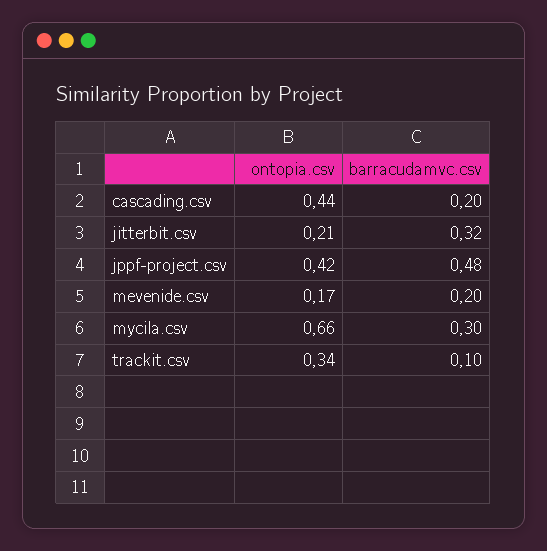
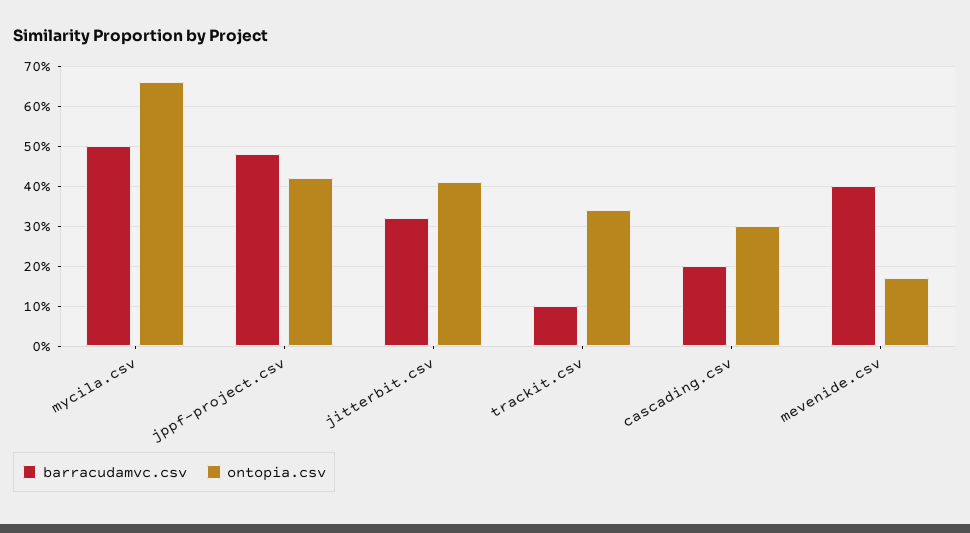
ontopia.csv, cascading.csv: 0.44 -> 0.3
ontopia.csv, jitterbit.csv: 0.21 -> 0.4
barracudamvc.csv, mevenide.csv: 0.2 -> 0.4
barracudamvc.csv, mycila.csv: 0.3 -> 0.5

